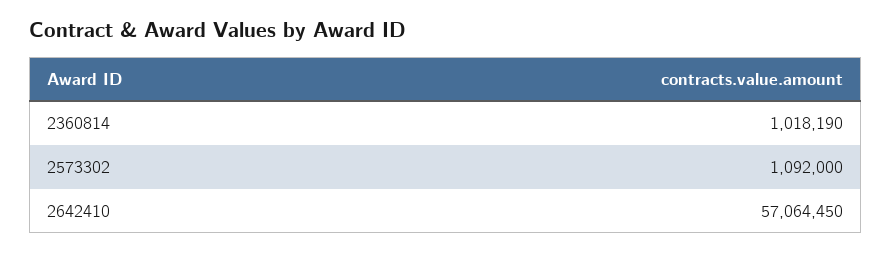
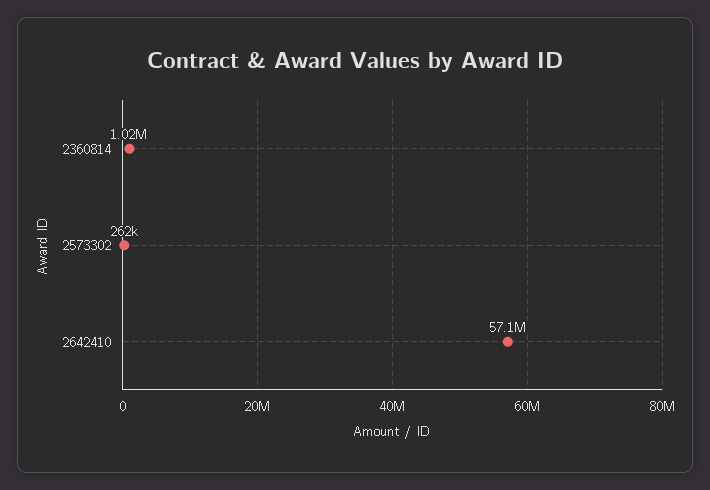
2573302: 1092000 -> 262000

